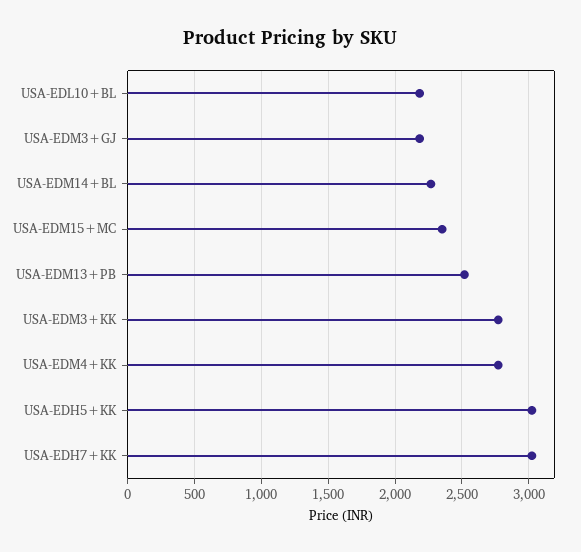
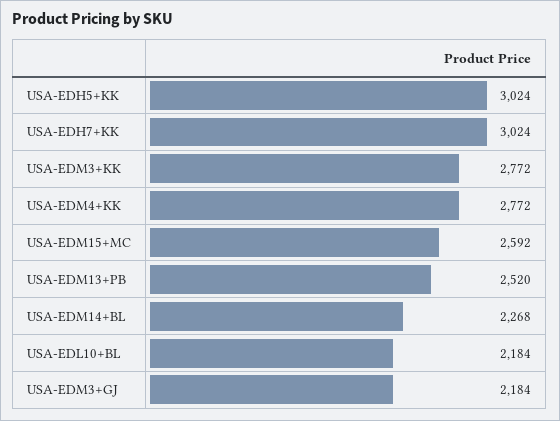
USA-EDM15+MC: 2350 -> 2592

